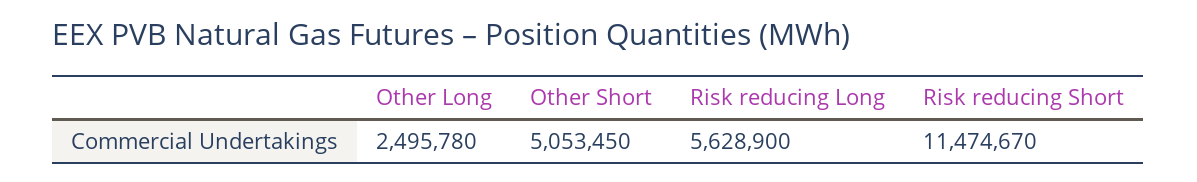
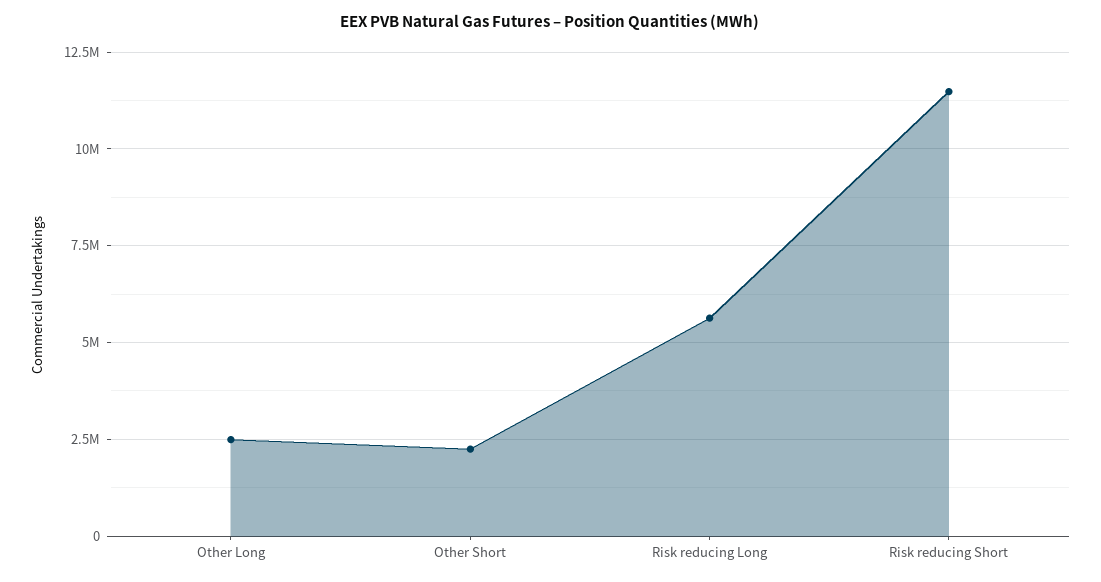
Other Short: 5053450 -> 2250000

